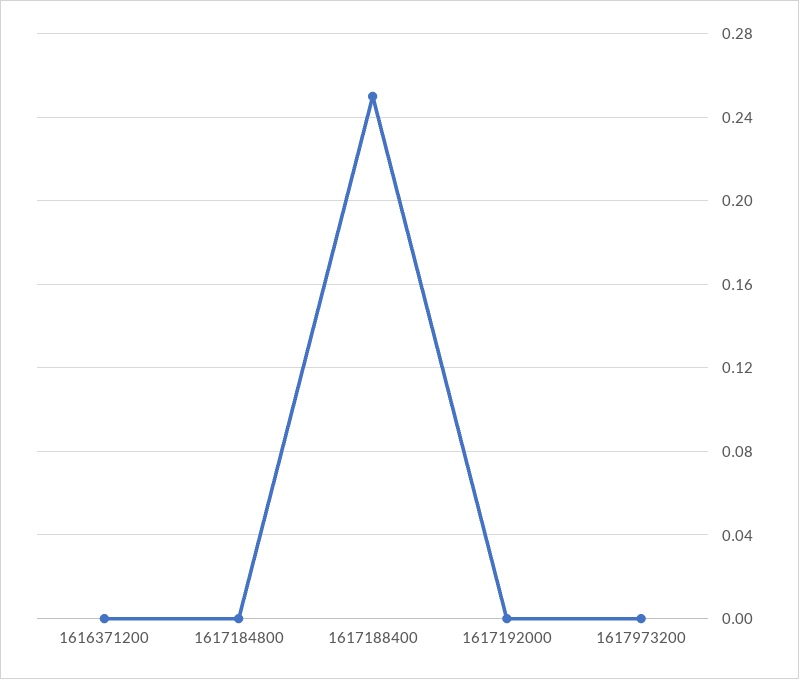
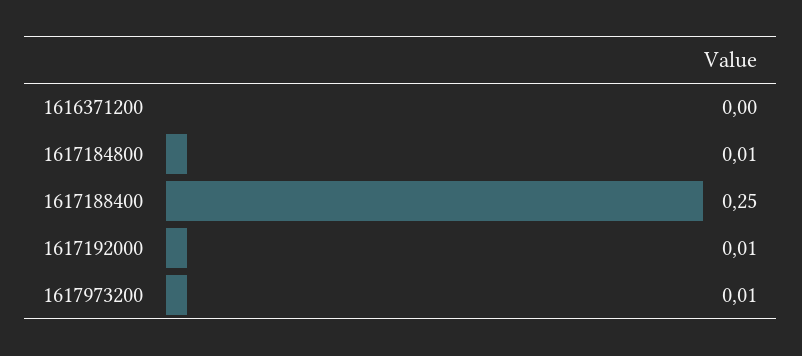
1617184800: 0 -> 0.01
1617192000: 0 -> 0.01
1617973200: 0 -> 0.01

